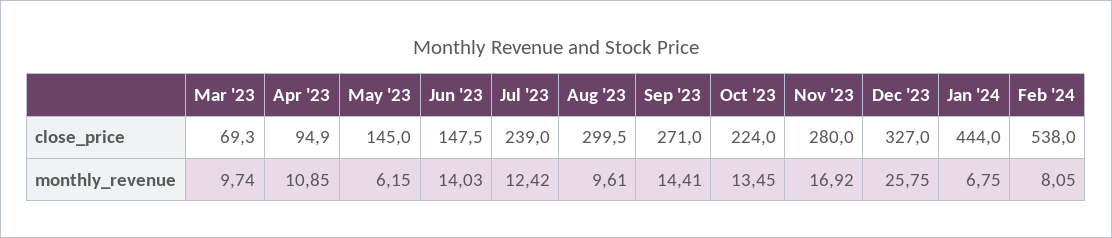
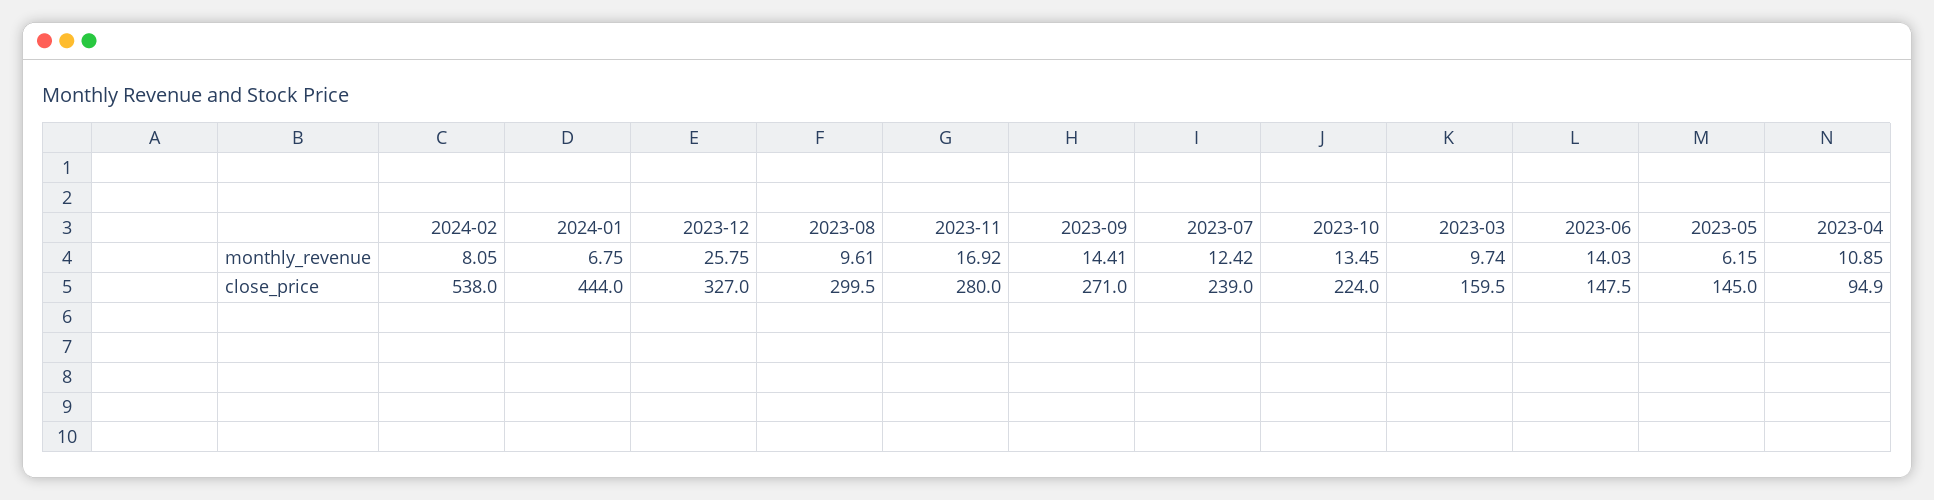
Mar '23, close_price: 69.3 -> 159.5

